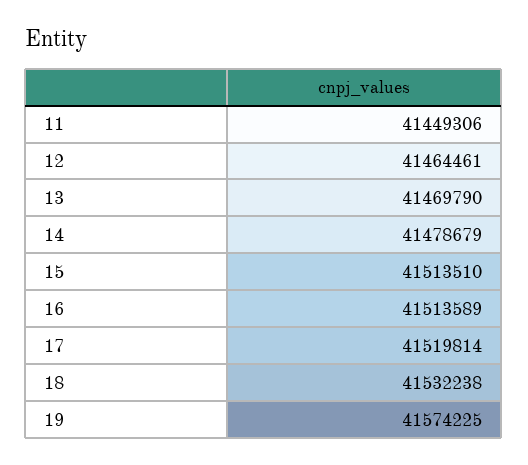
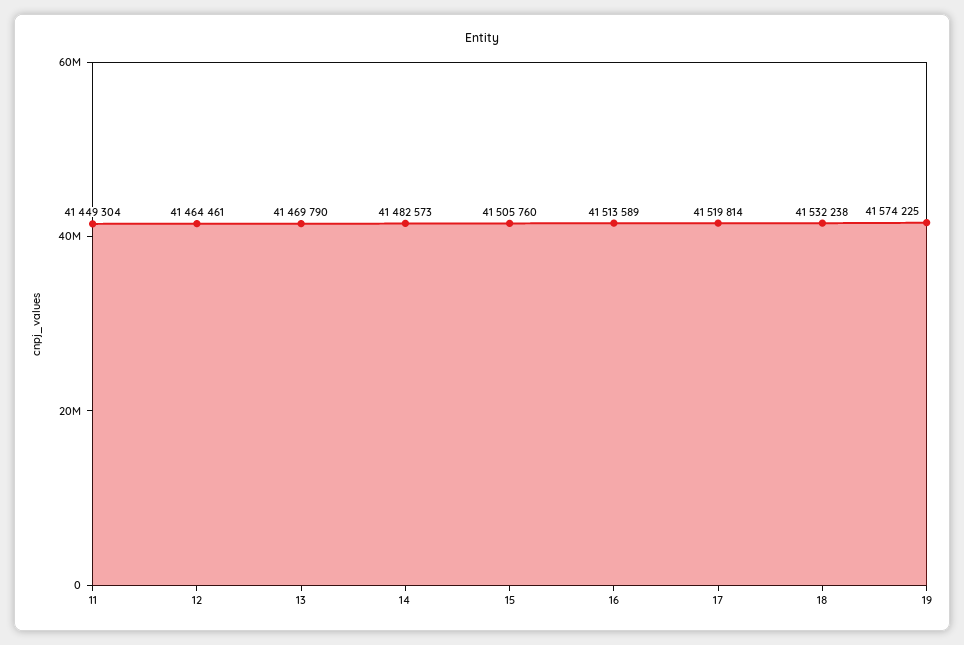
11: 41449306 -> 41449304
14: 41478679 -> 41482573
15: 41513510 -> 41505760

